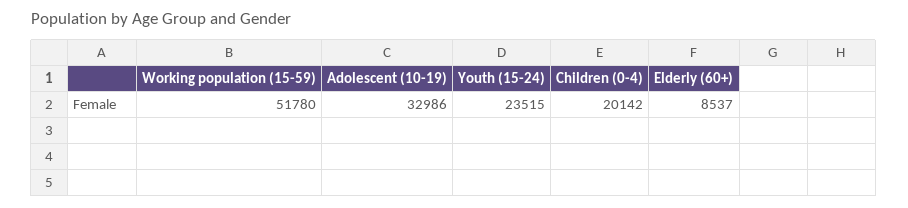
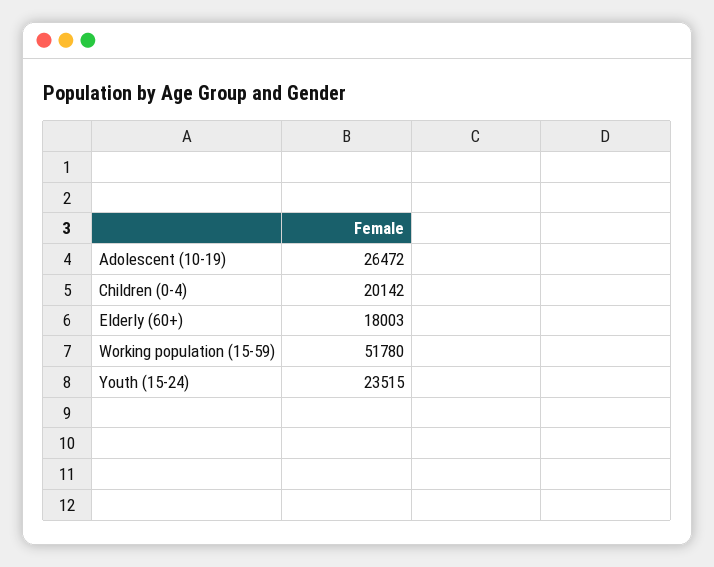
Adolescent (10-19): 32986 -> 26472
Elderly (60+): 8537 -> 18003

